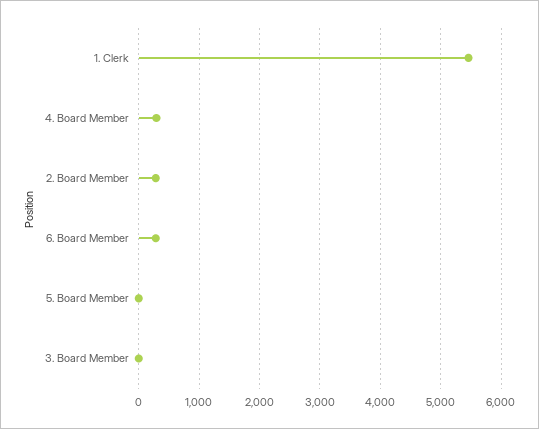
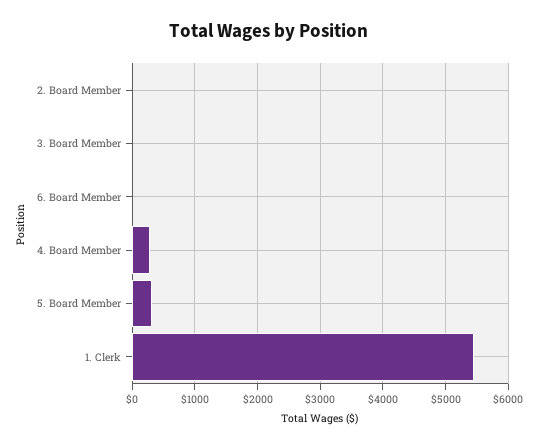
2. Board Member: 300 -> 0
6. Board Member: 300 -> 0
5. Board Member: 0 -> 300

